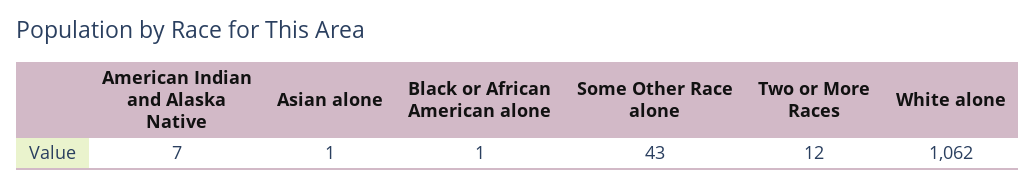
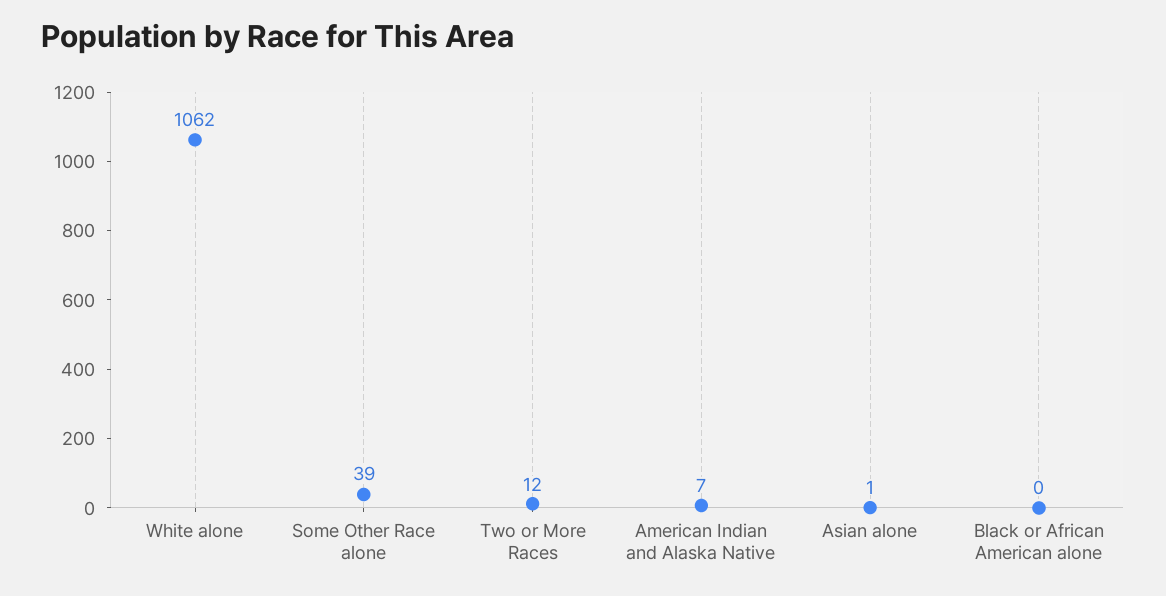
Black or African American alone: 1 -> 0
Some Other Race alone: 43 -> 39

